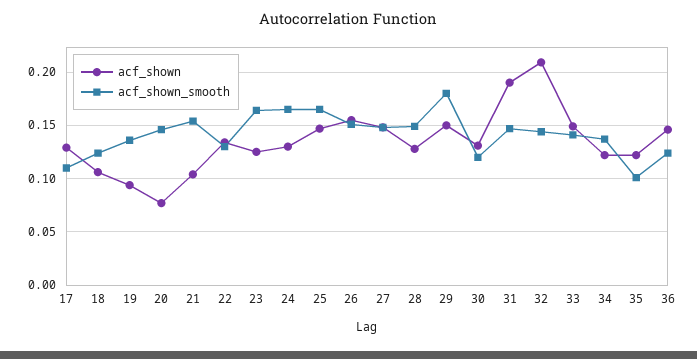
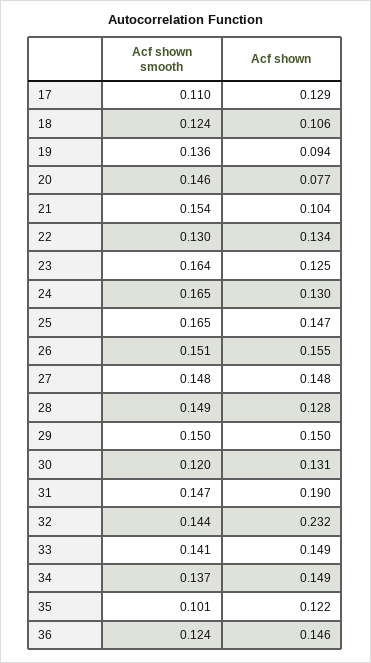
acf_shown_smooth, 29: 0.18 -> 0.15
acf_shown, 32: 0.21 -> 0.232
acf_shown, 34: 0.12 -> 0.149

